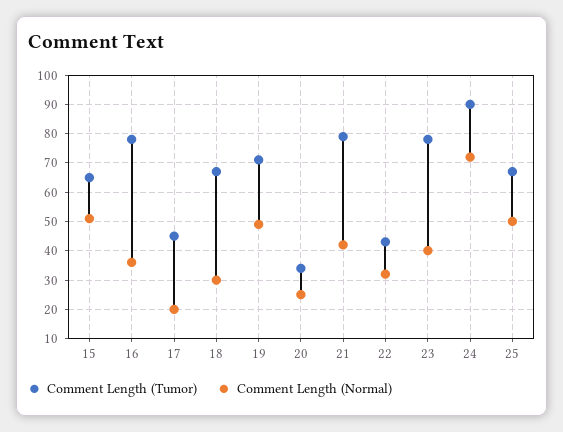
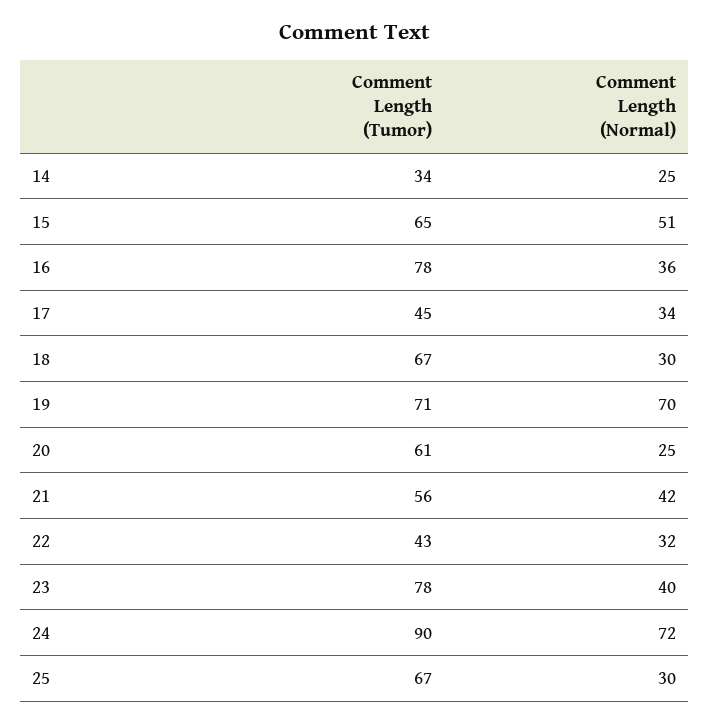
Comment Length (Normal), 17: 20 -> 34
Comment Length (Normal), 19: 50 -> 70
Comment Length (Tumor), 20: 35 -> 61
Comment Length (Tumor), 21: 80 -> 56
Comment Length (Normal), 25: 50 -> 30
Comment Length (Tumor), 14: none -> 34
Comment Length (Normal), 14: none -> 25

